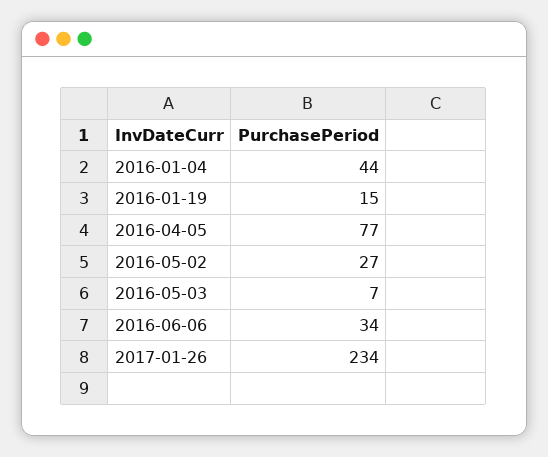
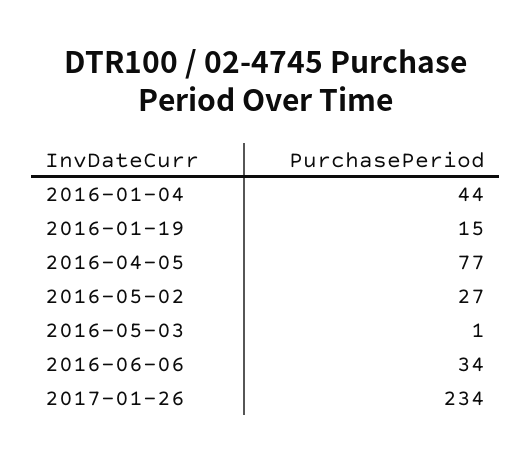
2016-05-03: 7 -> 1

